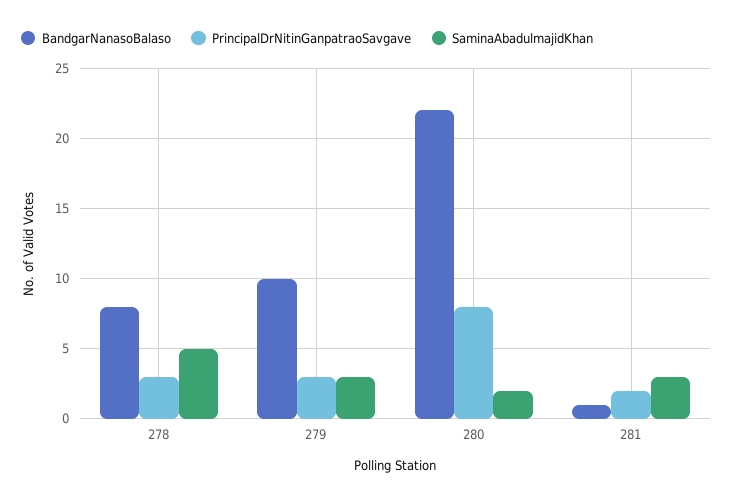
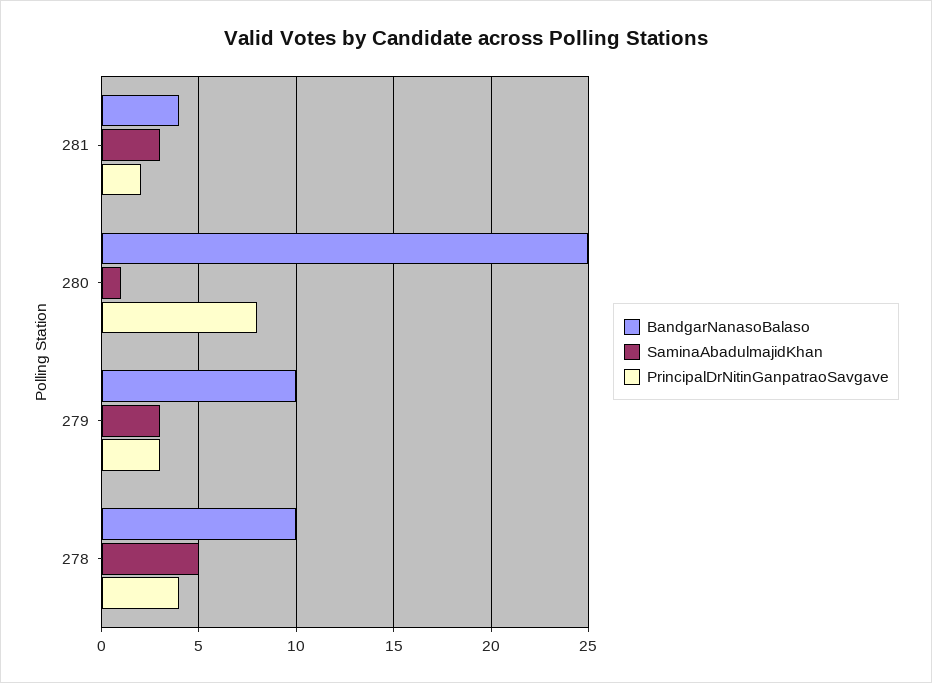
BandgarNanasoBalaso, 278: 8 -> 10
PrincipalDrNitinGanpatraoSavgave, 278: 3 -> 4
BandgarNanasoBalaso, 280: 22 -> 25
SaminaAbadulmajidKhan, 280: 2 -> 1
BandgarNanasoBalaso, 281: 1 -> 4

